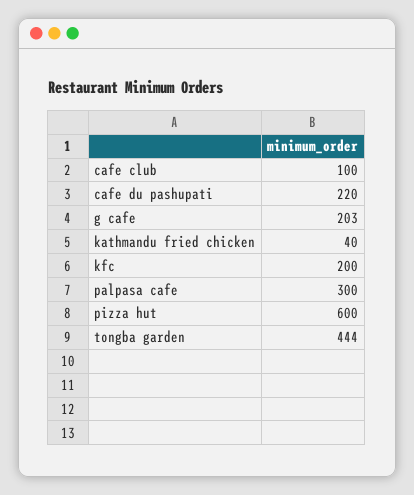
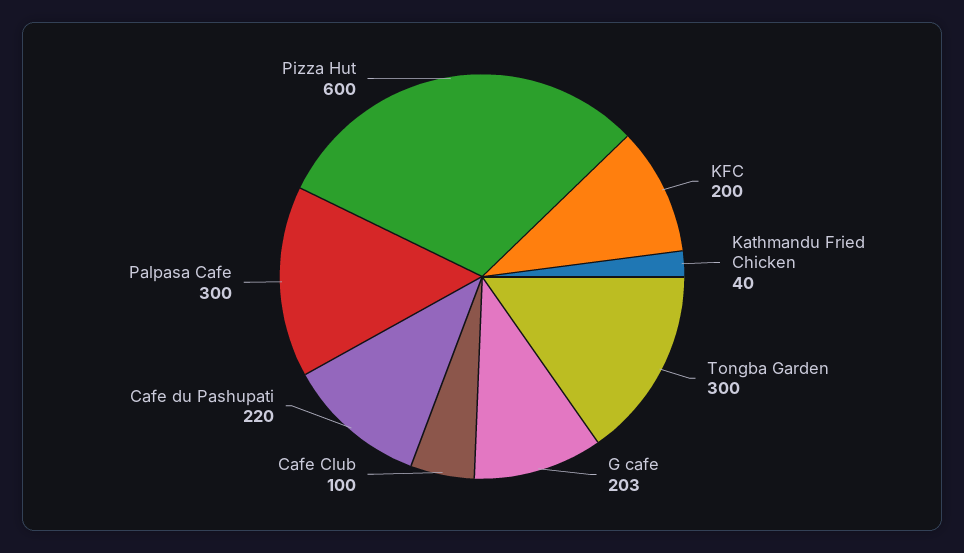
tongba garden: 444 -> 300

